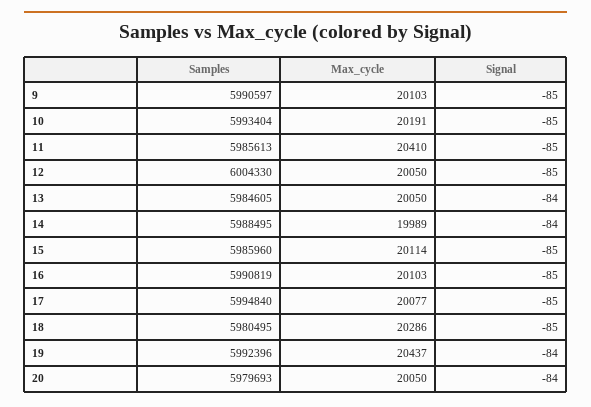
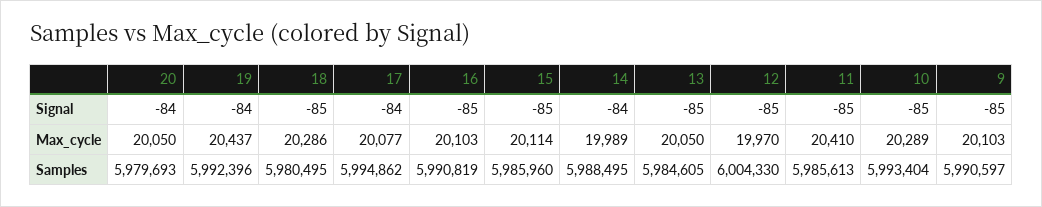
Max_cycle, 10: 20191 -> 20289
Max_cycle, 12: 20050 -> 19970
Signal, 13: -84 -> -85
Samples, 17: 5994840 -> 5994862
Signal, 17: -85 -> -84

